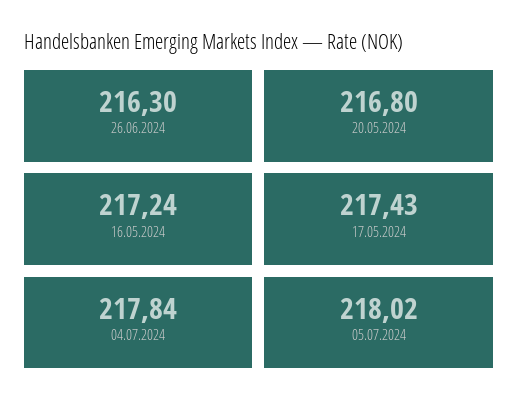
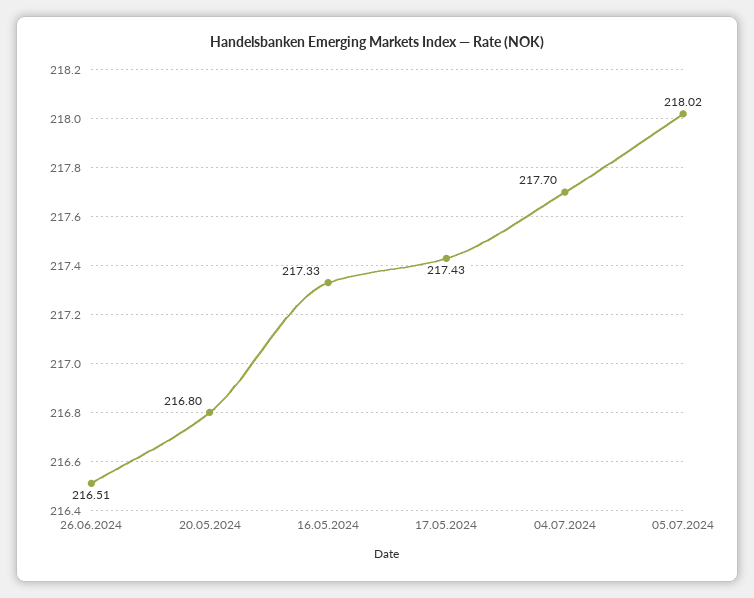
26.06.2024: 216.3 -> 216.51
16.05.2024: 217.24 -> 217.33
04.07.2024: 217.84 -> 217.7

